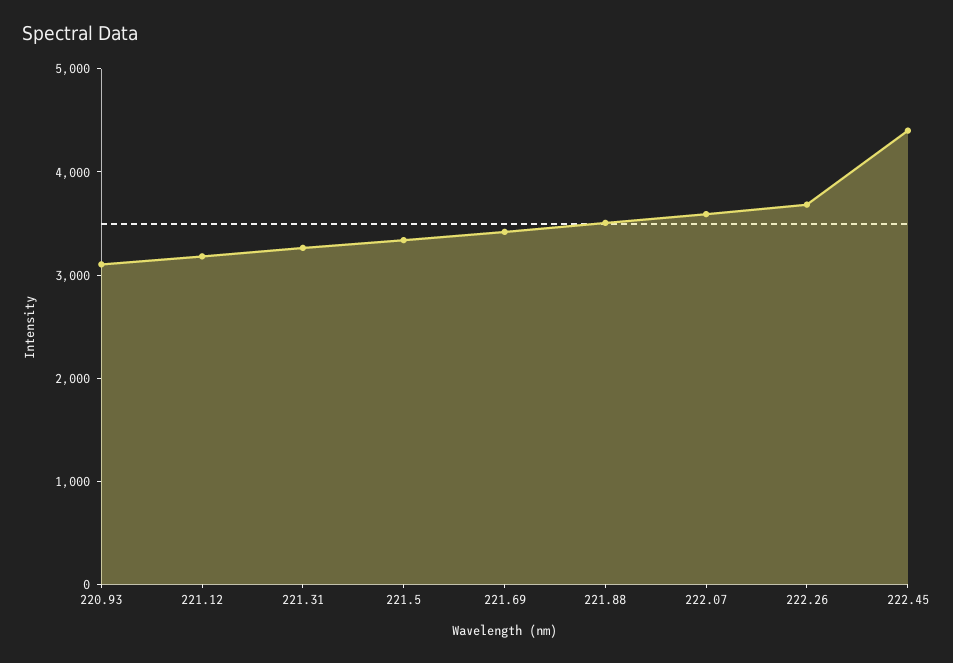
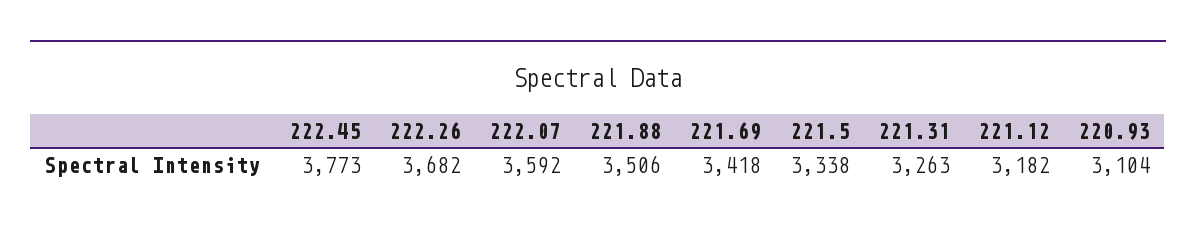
222.45: 4400 -> 3773

